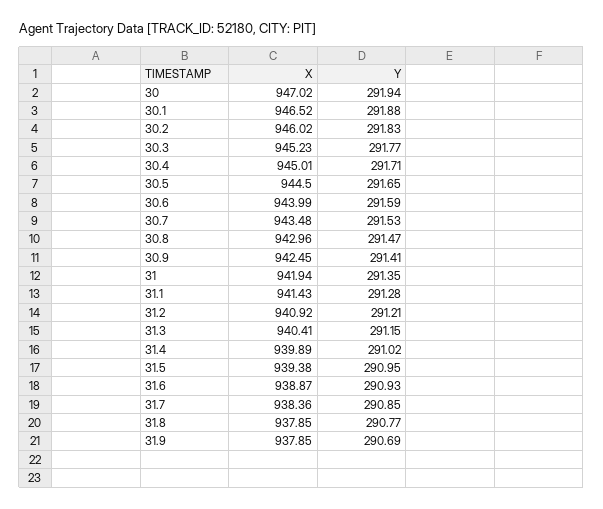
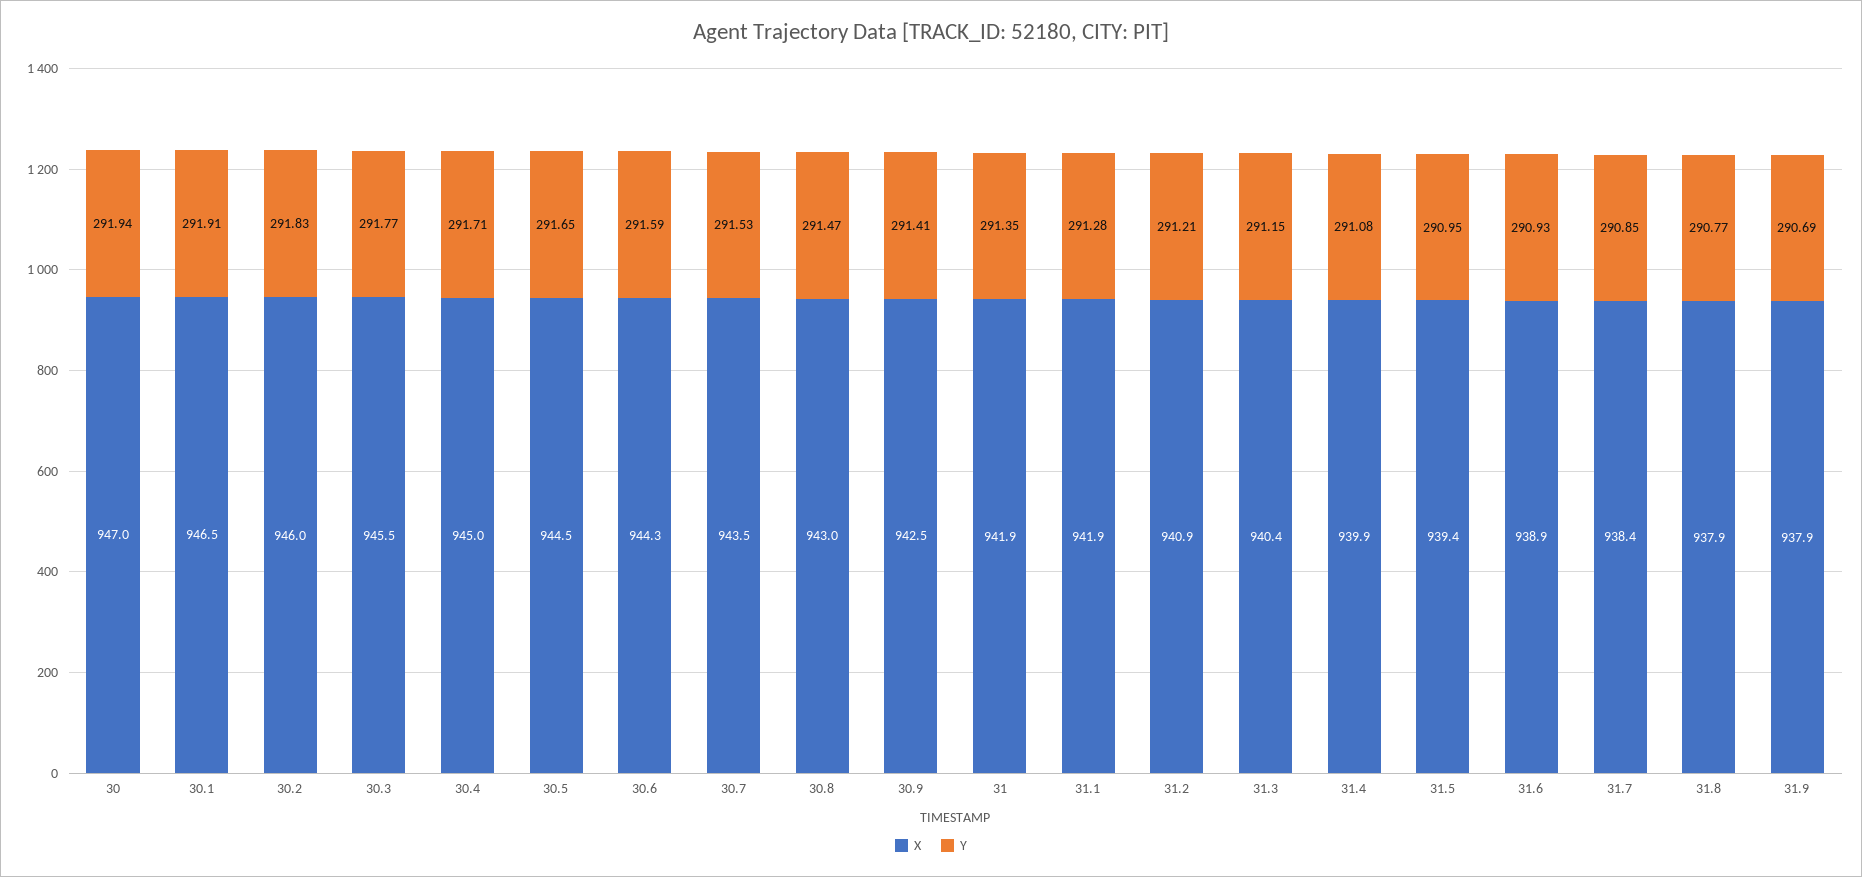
Y, 30.1: 291.88 -> 291.91
X, 30.3: 945.23 -> 945.5
X, 30.6: 943.99 -> 944.3
X, 31.1: 941.43 -> 941.9
Y, 31.4: 291.02 -> 291.08

